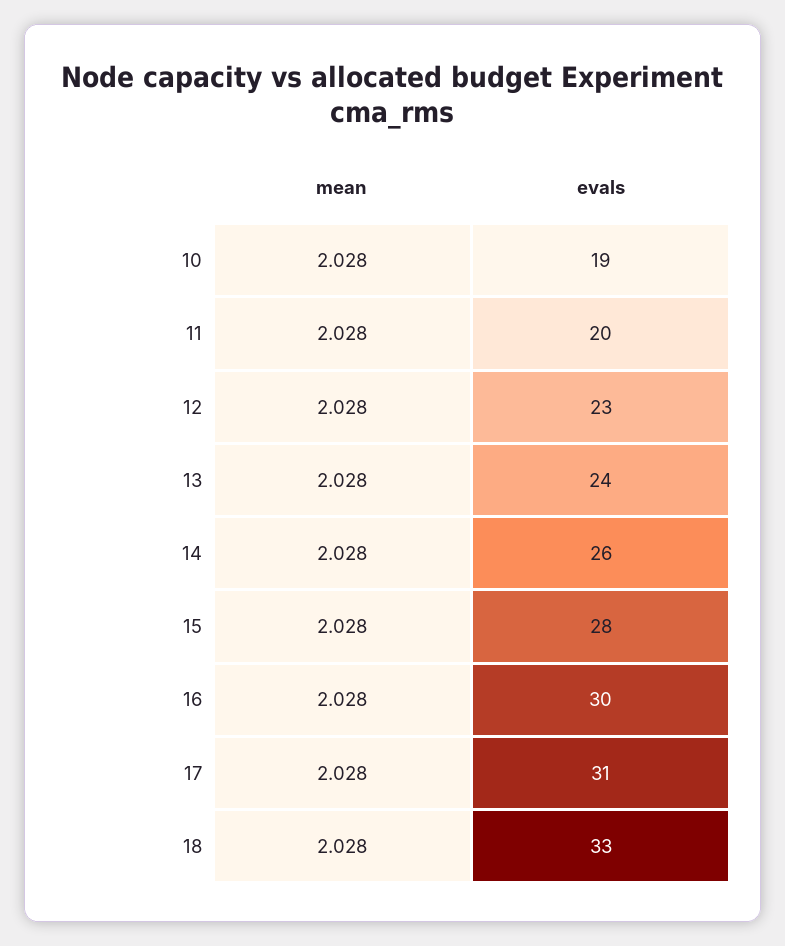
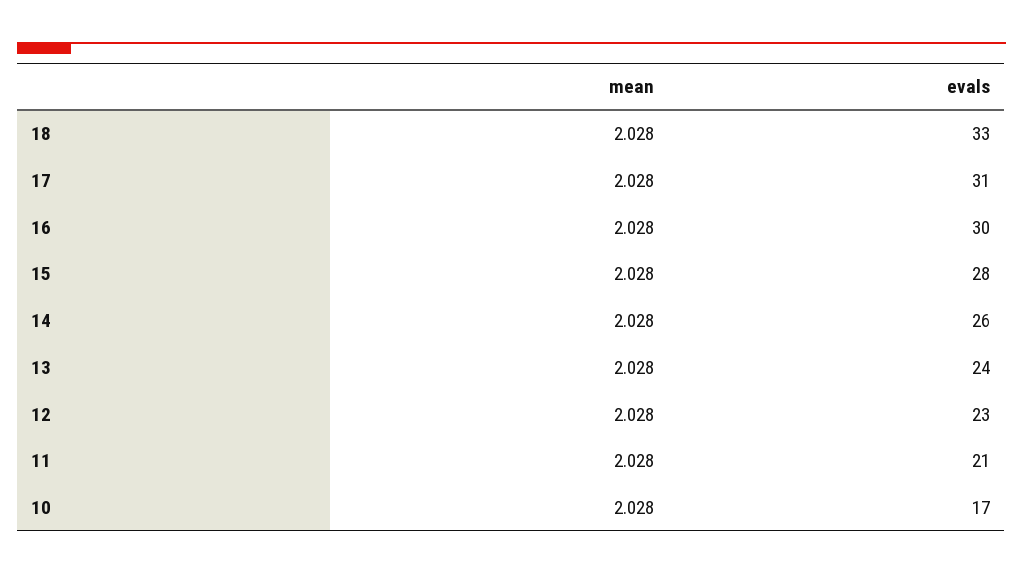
evals, 10: 19 -> 17
evals, 11: 20 -> 21

